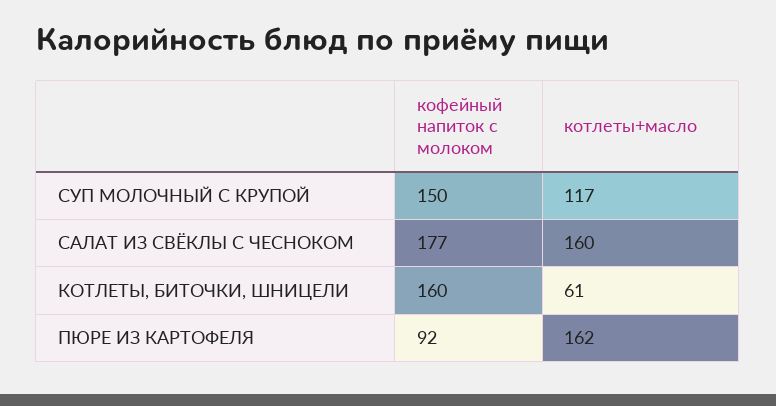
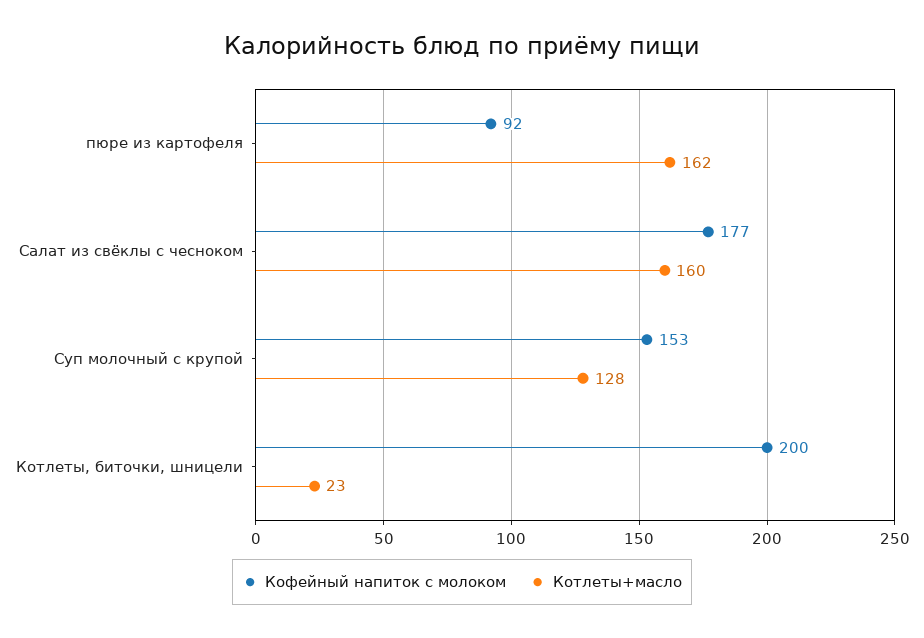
кофейный напиток с молоком, СУП МОЛОЧНЫЙ С КРУПОЙ: 150 -> 153
котлеты+масло, СУП МОЛОЧНЫЙ С КРУПОЙ: 117 -> 128
кофейный напиток с молоком, КОТЛЕТЫ, БИТОЧКИ, ШНИЦЕЛИ: 160 -> 200
котлеты+масло, КОТЛЕТЫ, БИТОЧКИ, ШНИЦЕЛИ: 61 -> 23

